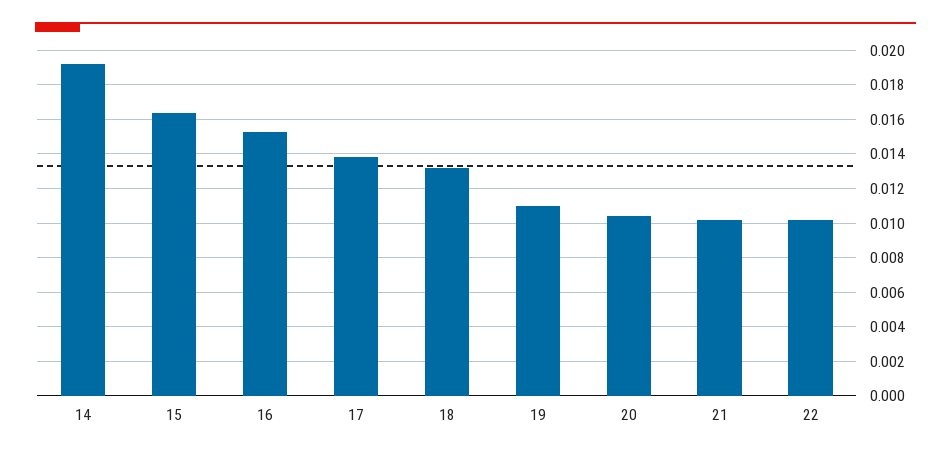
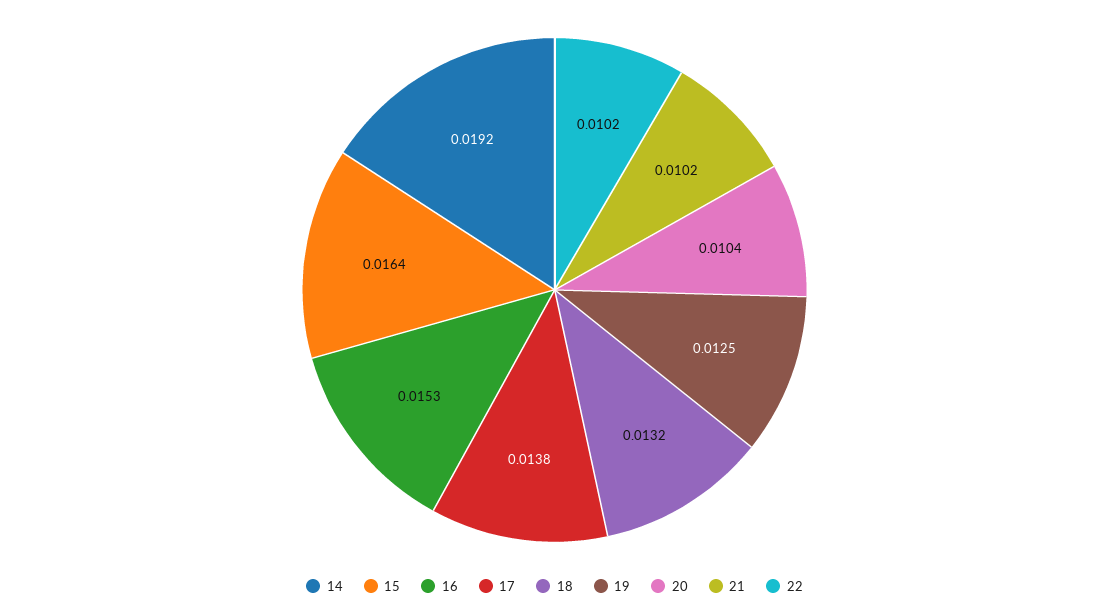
19: 0.011 -> 0.0125

